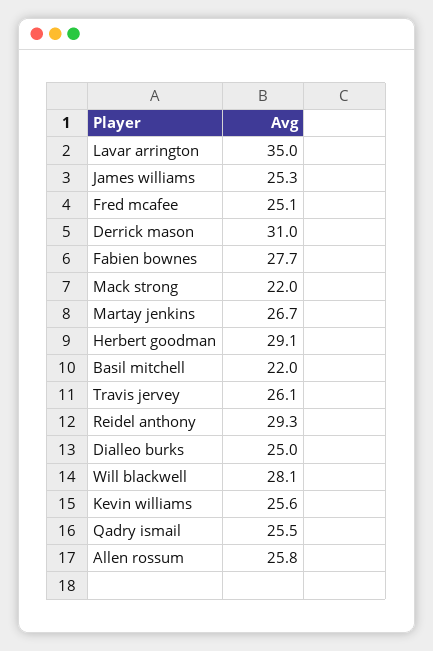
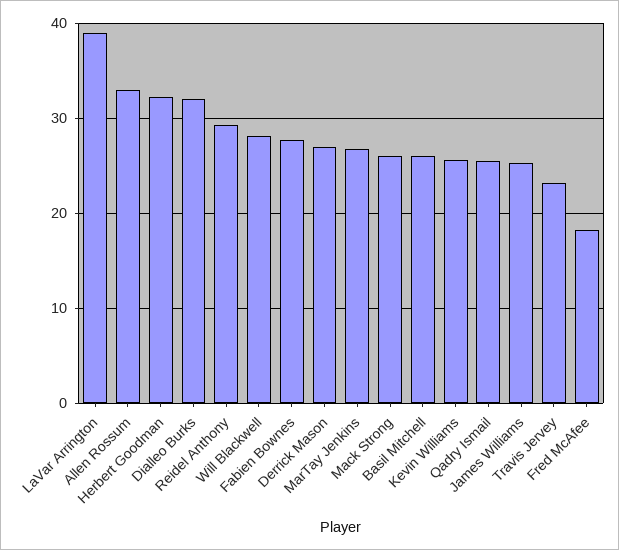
Lavar arrington: 35 -> 39
Fred mcafee: 25.1 -> 18
Derrick mason: 31 -> 27
Mack strong: 22 -> 26
Herbert goodman: 29.1 -> 32
Basil mitchell: 22 -> 26
Travis jervey: 26.1 -> 23
Dialleo burks: 25 -> 32
Allen rossum: 25.8 -> 33

